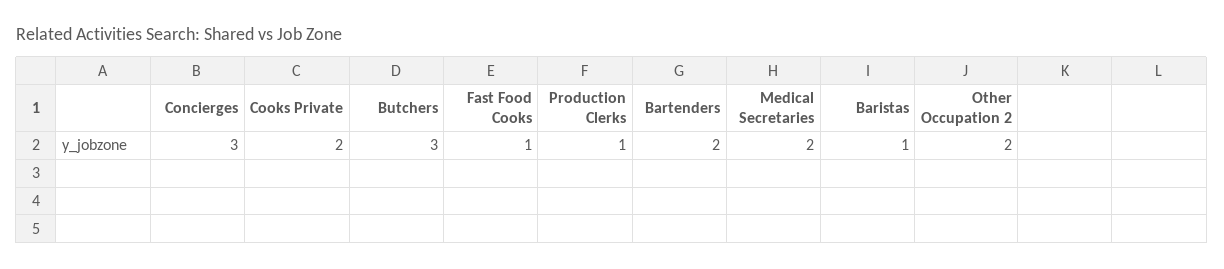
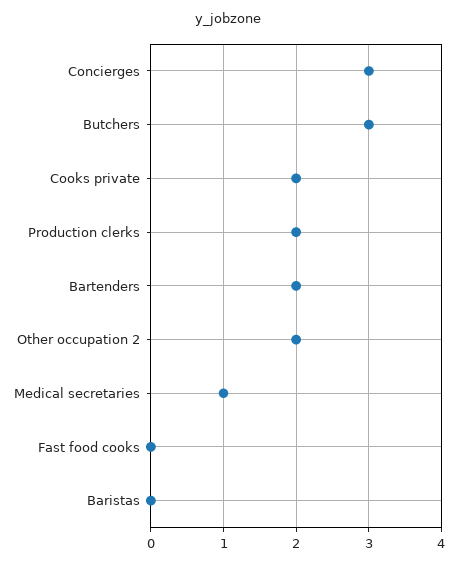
Fast Food Cooks: 1 -> 0
Production Clerks: 1 -> 2
Medical Secretaries: 2 -> 1
Baristas: 1 -> 0

